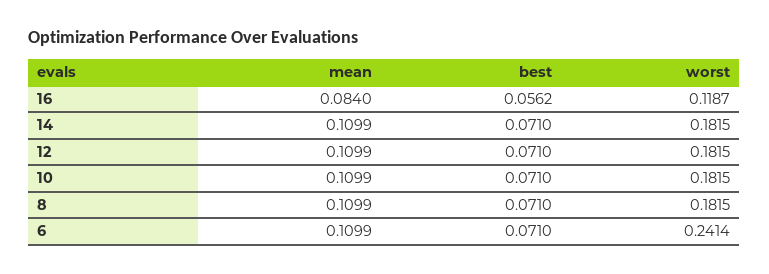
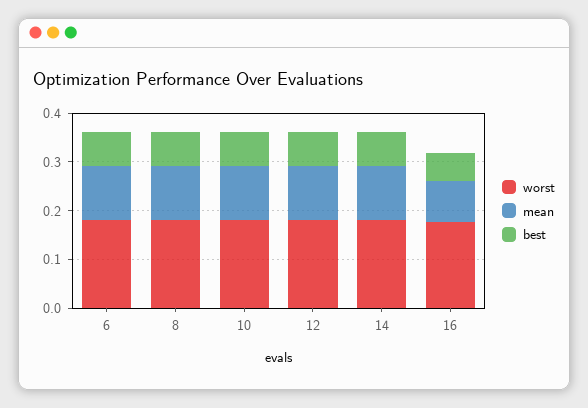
worst, 16: 0.1187 -> 0.18
worst, 6: 0.2414 -> 0.18

